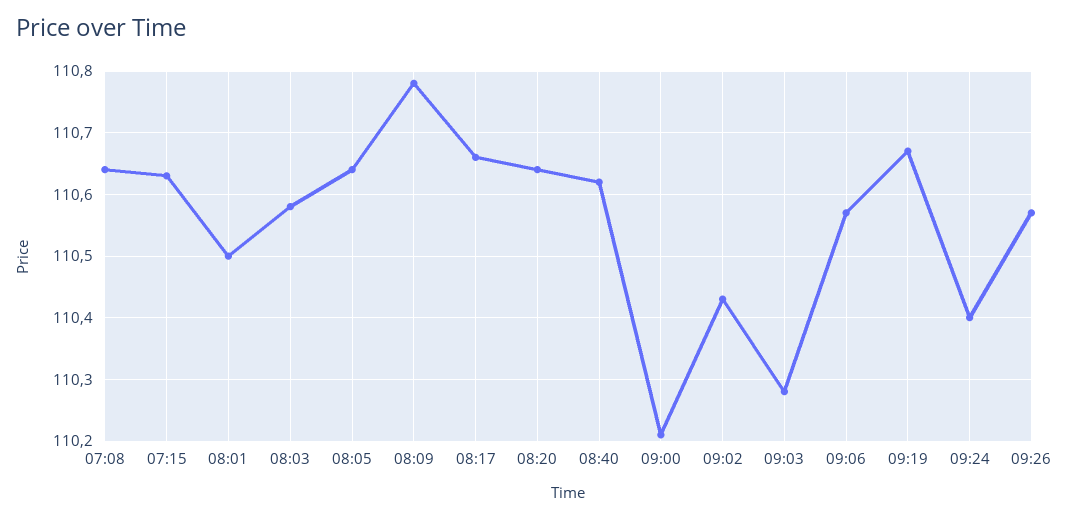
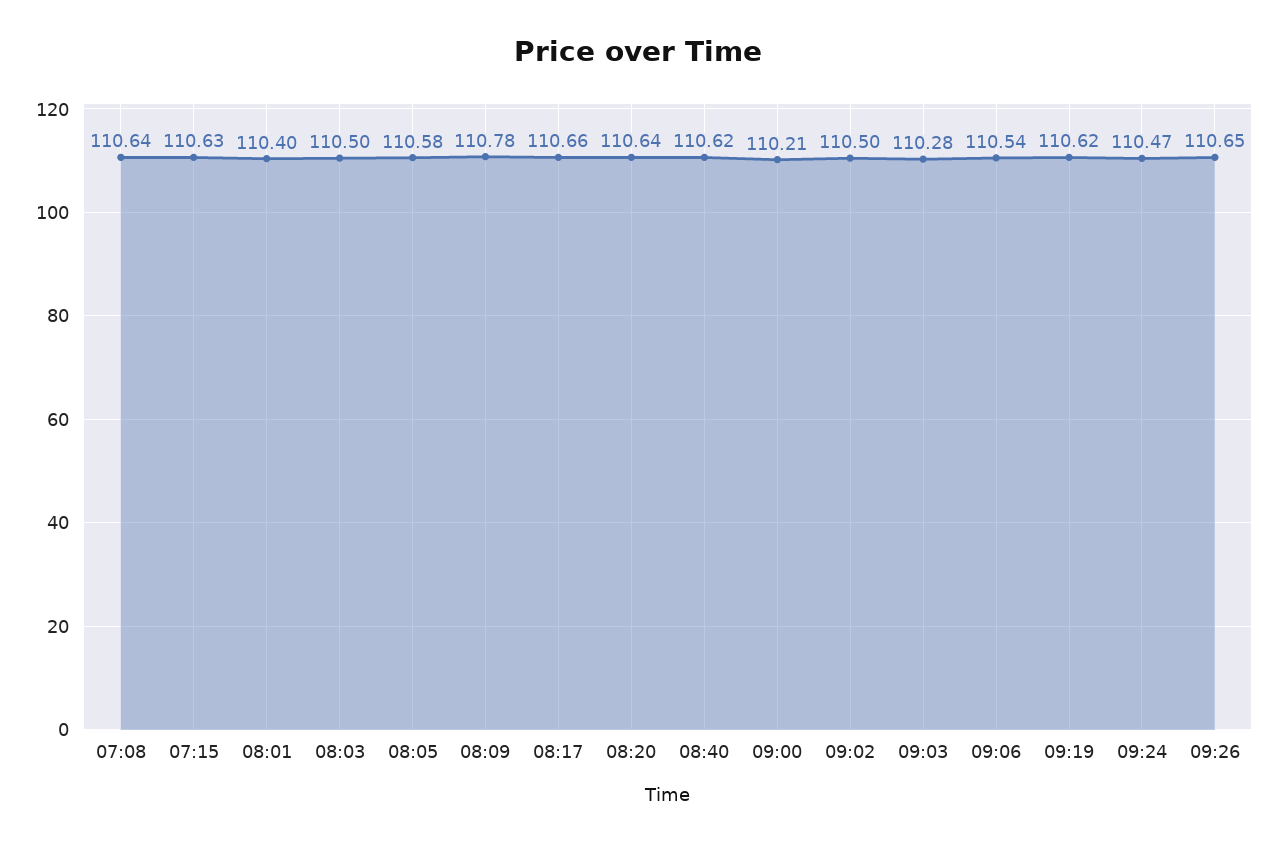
08:01: 110.5 -> 110.4
08:03: 110.58 -> 110.5
08:05: 110.64 -> 110.58
09:02: 110.43 -> 110.5
09:06: 110.57 -> 110.54
09:19: 110.67 -> 110.62
09:24: 110.4 -> 110.47
09:26: 110.57 -> 110.65

